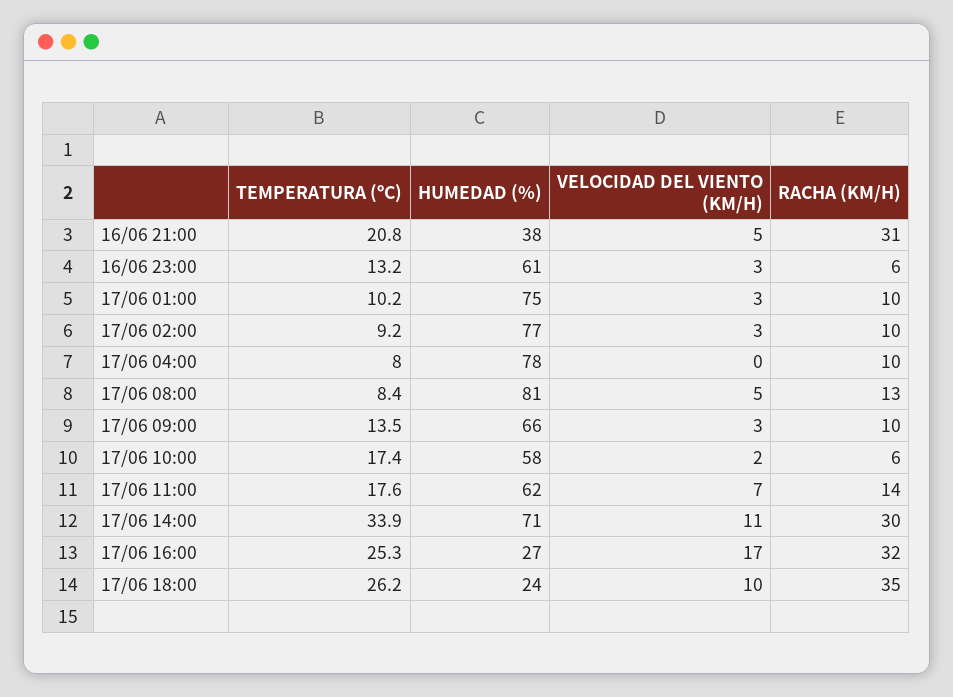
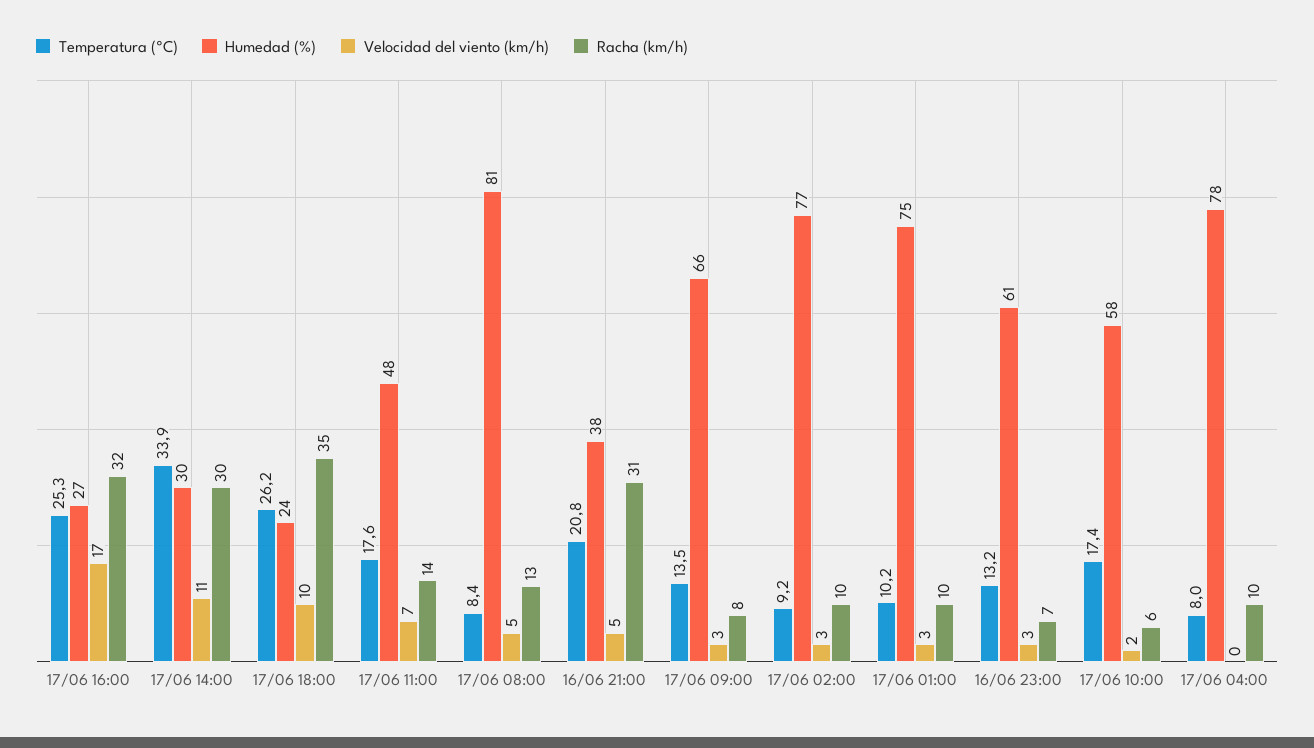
RACHA (KM/H), 16/06 23:00: 6 -> 7
RACHA (KM/H), 17/06 09:00: 10 -> 8
HUMEDAD (%), 17/06 11:00: 62 -> 48
HUMEDAD (%), 17/06 14:00: 71 -> 30

